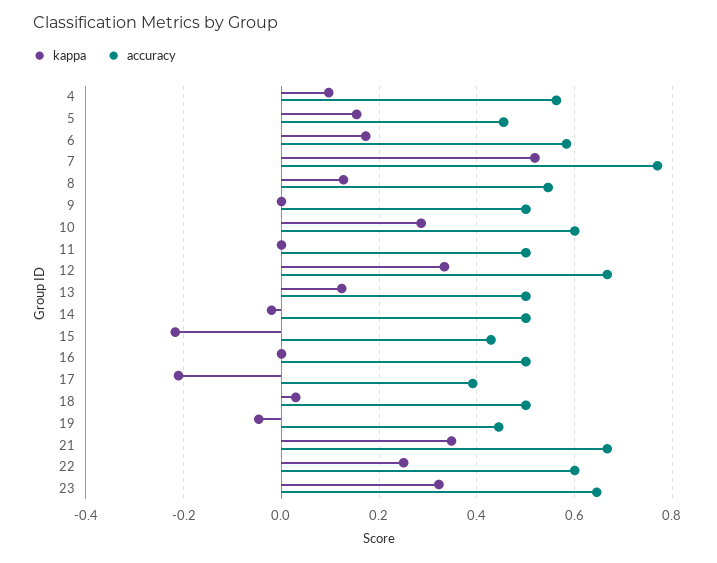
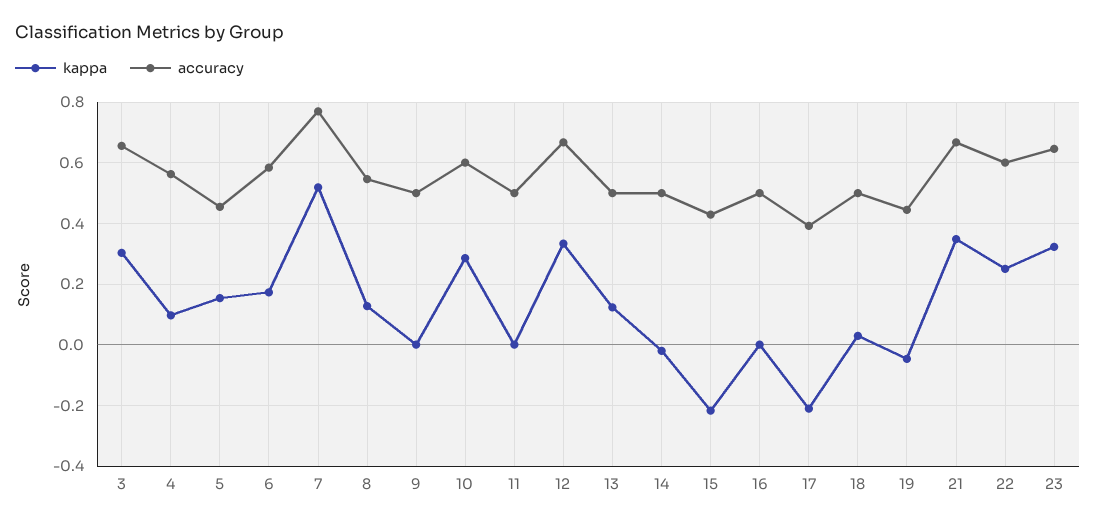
kappa, 3: none -> 0.3
accuracy, 3: none -> 0.66

